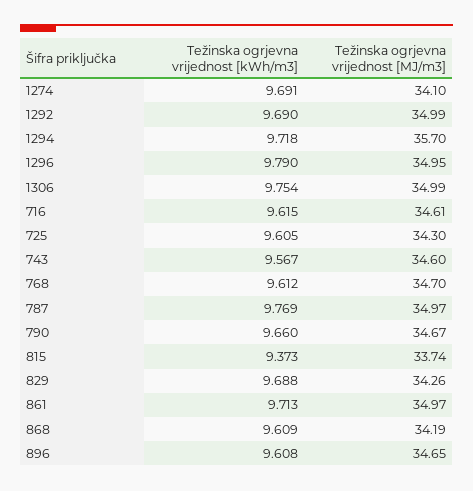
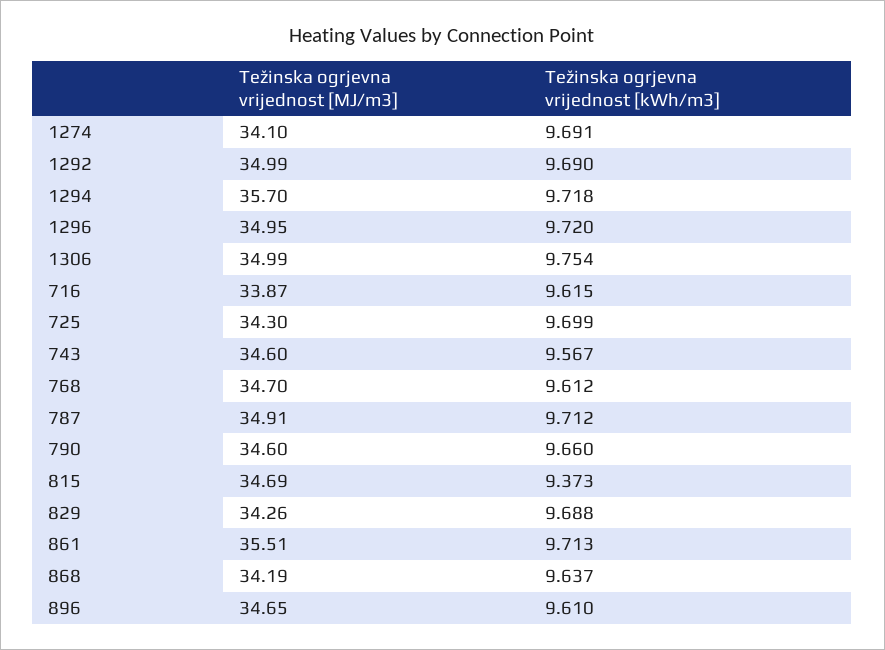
Težinska ogrjevna vrijednost [kWh/m3], 1296: 9.79 -> 9.72
Težinska ogrjevna vrijednost [MJ/m3], 716: 34.61 -> 33.87
Težinska ogrjevna vrijednost [kWh/m3], 725: 9.605 -> 9.699
Težinska ogrjevna vrijednost [kWh/m3], 787: 9.769 -> 9.712
Težinska ogrjevna vrijednost [MJ/m3], 787: 34.97 -> 34.91
Težinska ogrjevna vrijednost [MJ/m3], 790: 34.67 -> 34.6
Težinska ogrjevna vrijednost [MJ/m3], 815: 33.74 -> 34.69
Težinska ogrjevna vrijednost [MJ/m3], 861: 34.97 -> 35.51
Težinska ogrjevna vrijednost [kWh/m3], 868: 9.609 -> 9.637
Težinska ogrjevna vrijednost [kWh/m3], 896: 9.608 -> 9.61

